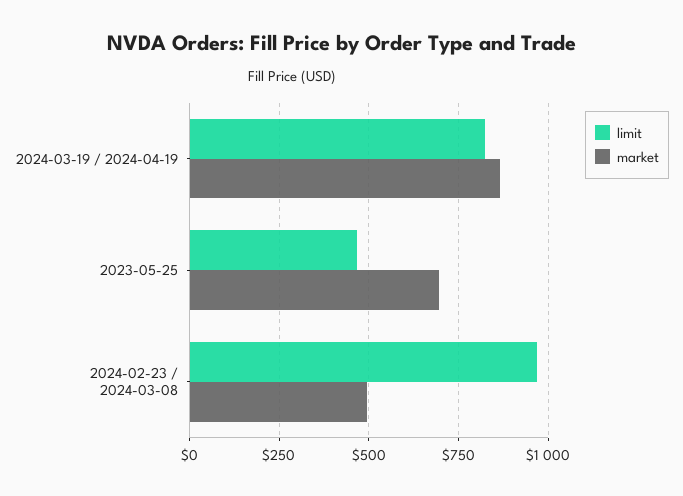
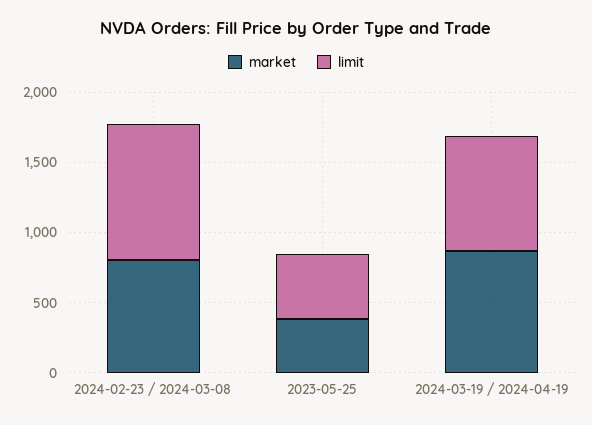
market, 2023-05-25: 700 -> 400
market, 2024-02-23 / 2024-03-08: 500 -> 800

